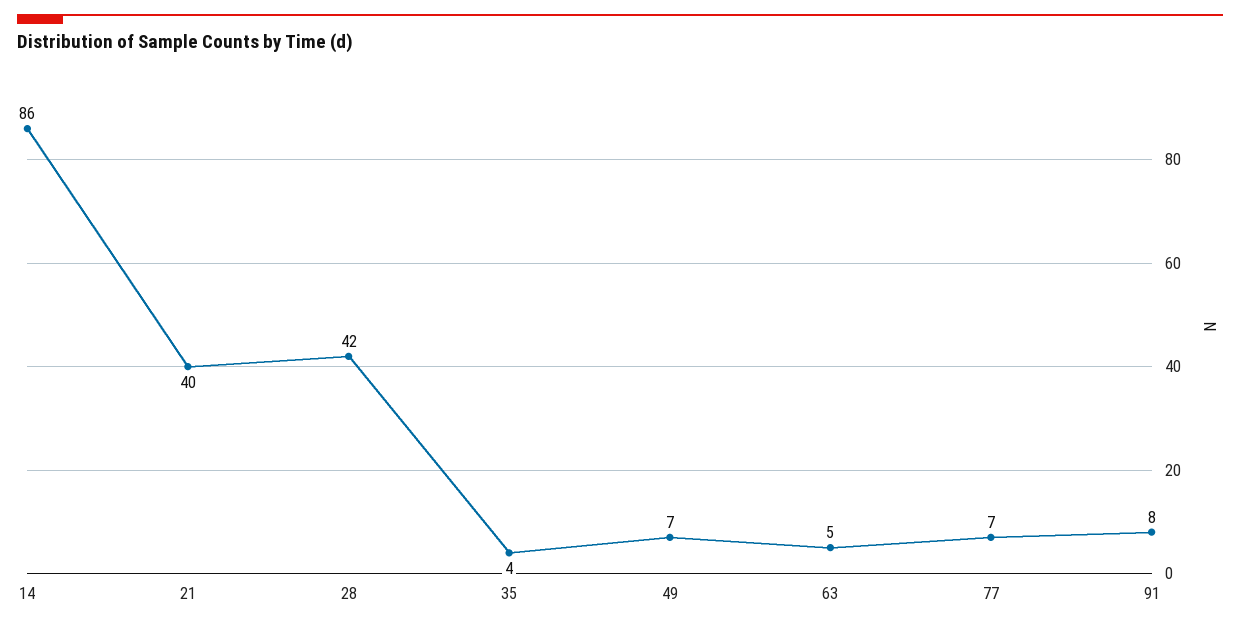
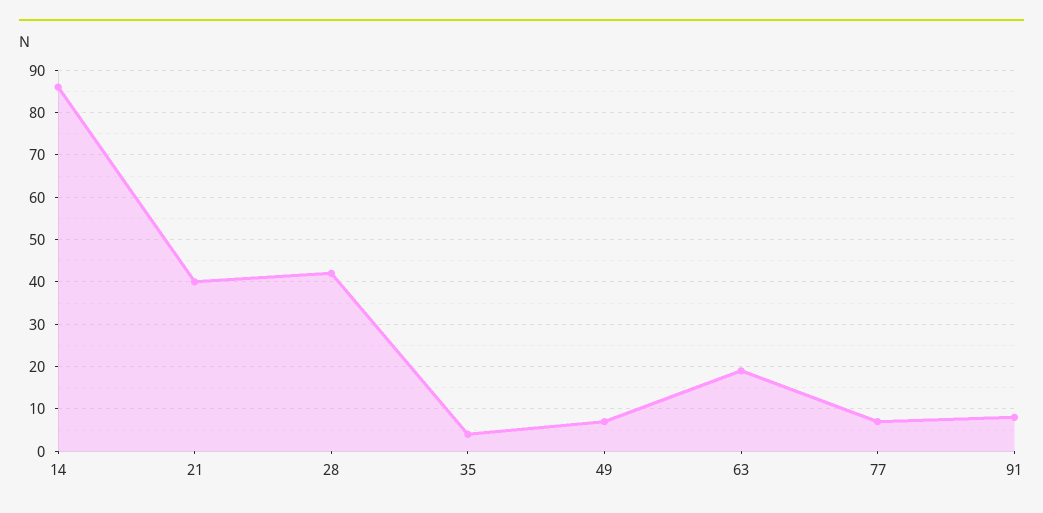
63: 5 -> 20

